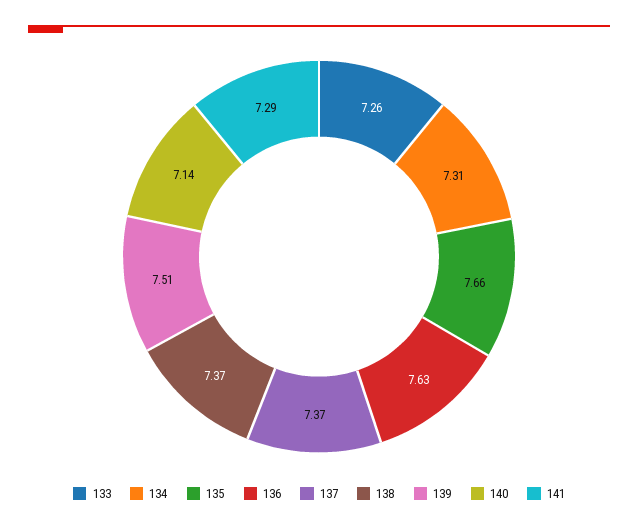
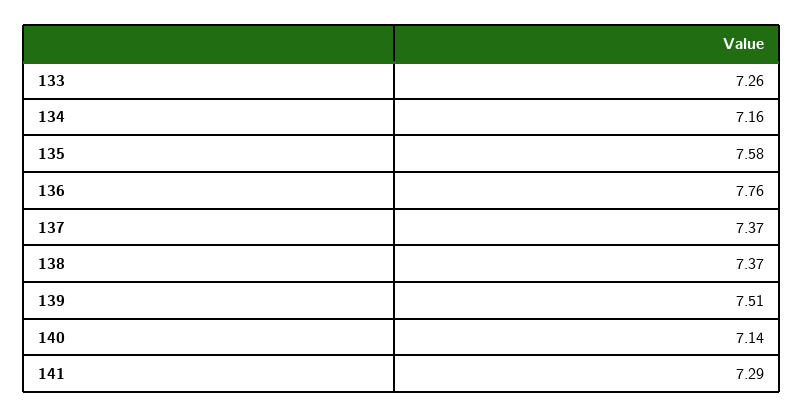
134: 7.31 -> 7.16
135: 7.66 -> 7.58
136: 7.63 -> 7.76

